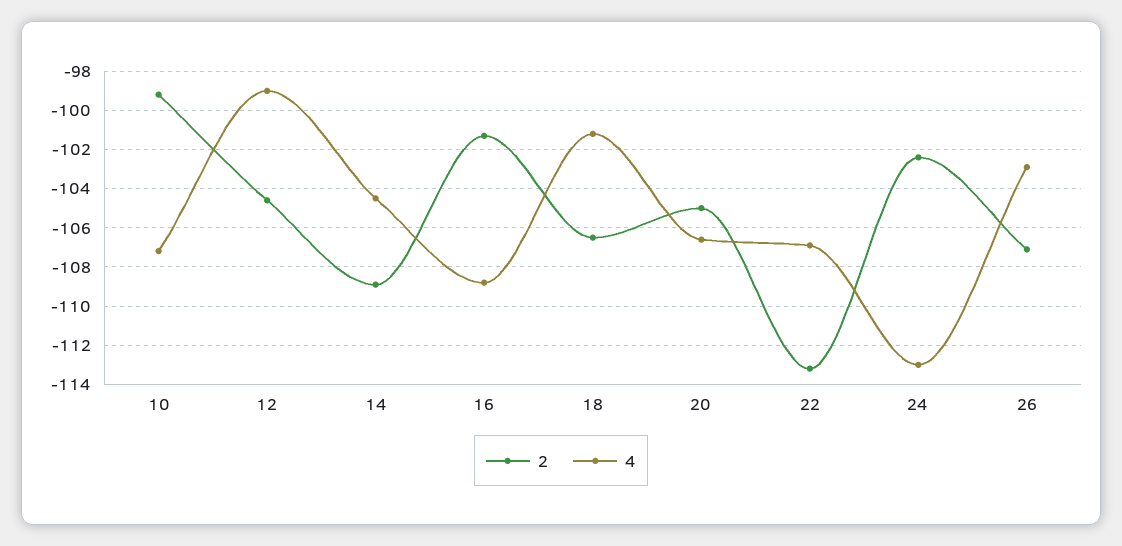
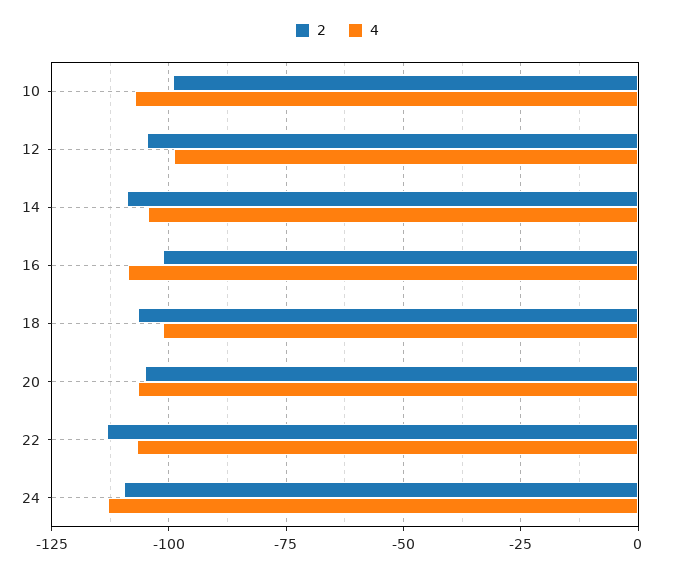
2, 24: -102.5 -> -110
2, 26: -107 -> none
4, 26: -103 -> none

